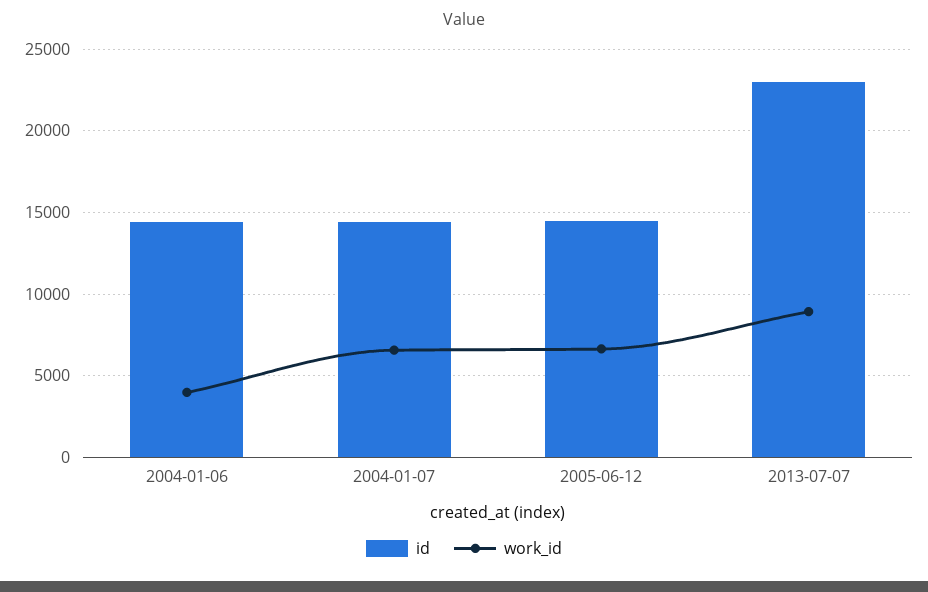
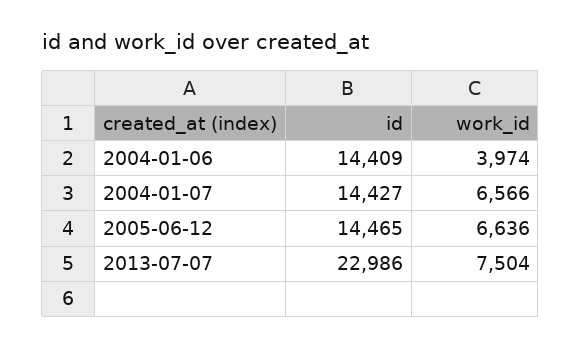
work_id, 2013-07-07: 9000 -> 7504

